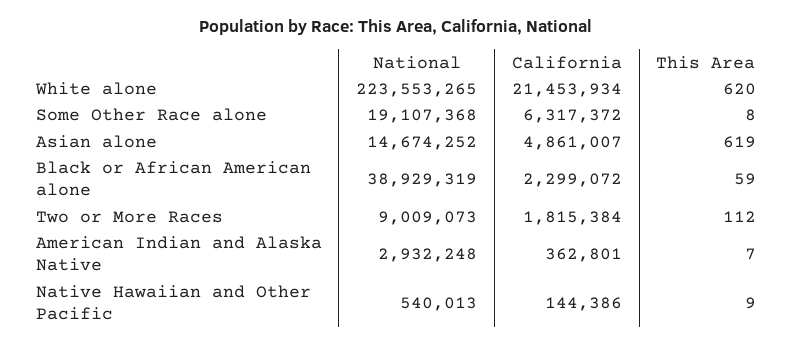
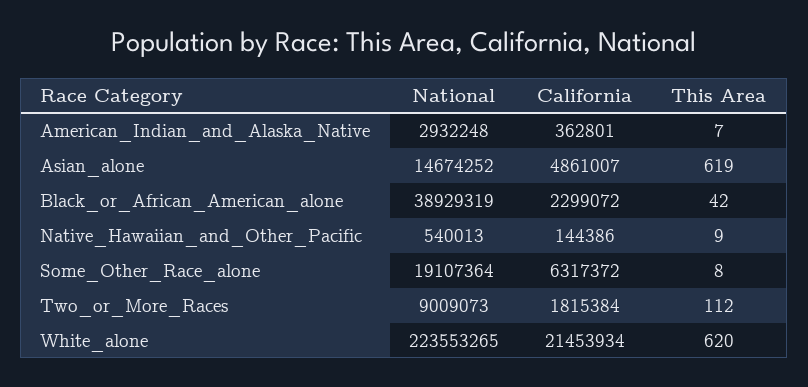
National, Some Other Race alone: 19107368 -> 19107364
This Area, Black or African American alone: 59 -> 42

